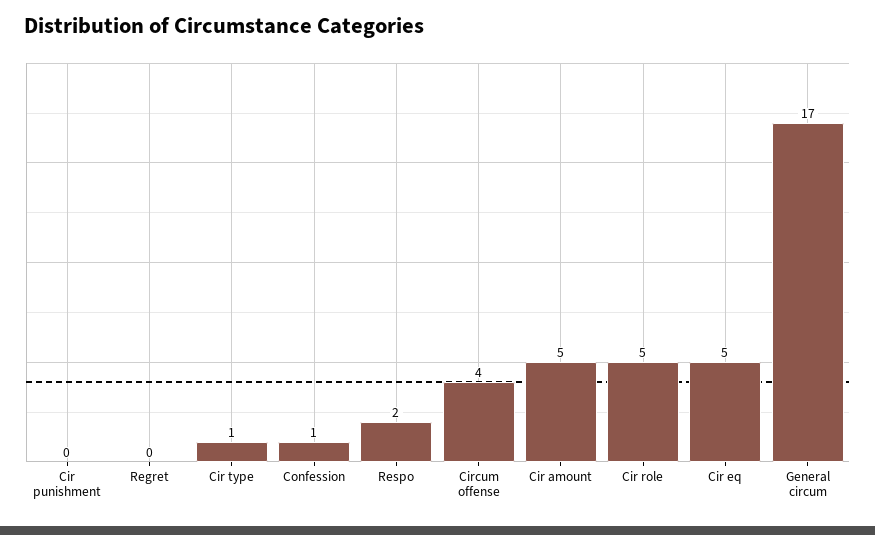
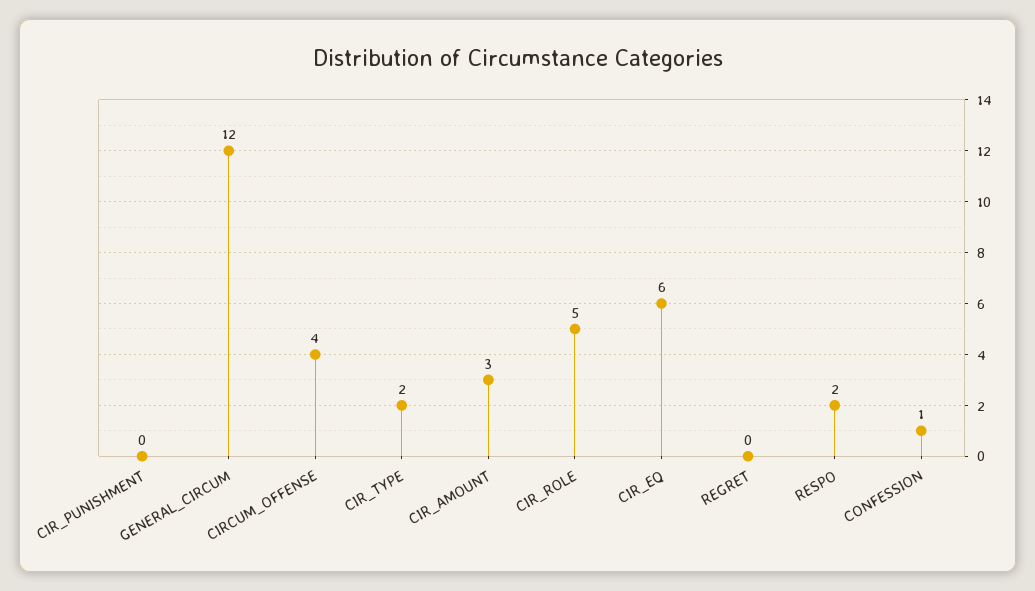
Cir type: 1 -> 2
Cir amount: 5 -> 3
Cir eq: 5 -> 6
General circum: 17 -> 12

